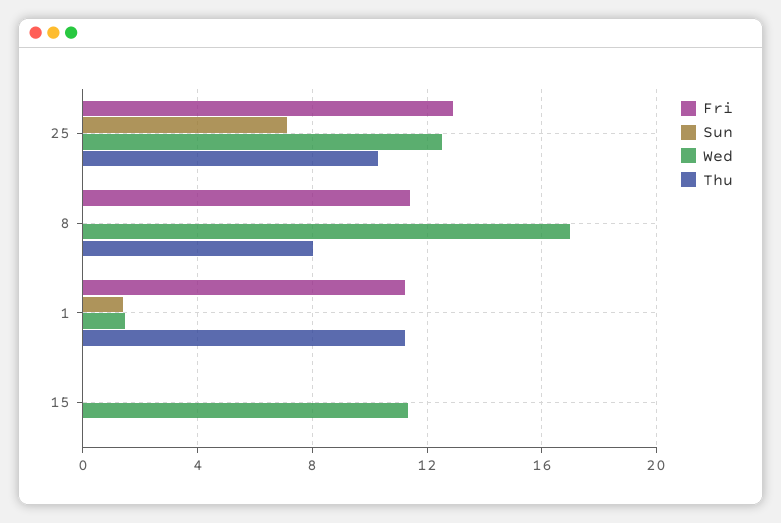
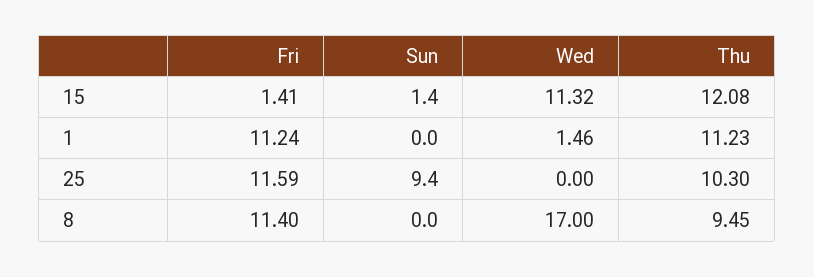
Fri, 25: 13 -> 11.59
Sun, 25: 7 -> 9.4
Wed, 25: 12.5 -> 0
Thu, 8: 8 -> 9.45
Sun, 1: 1.5 -> 0
Fri, 15: 0 -> 1.41
Sun, 15: 0 -> 1.4
Thu, 15: 0 -> 12.08

